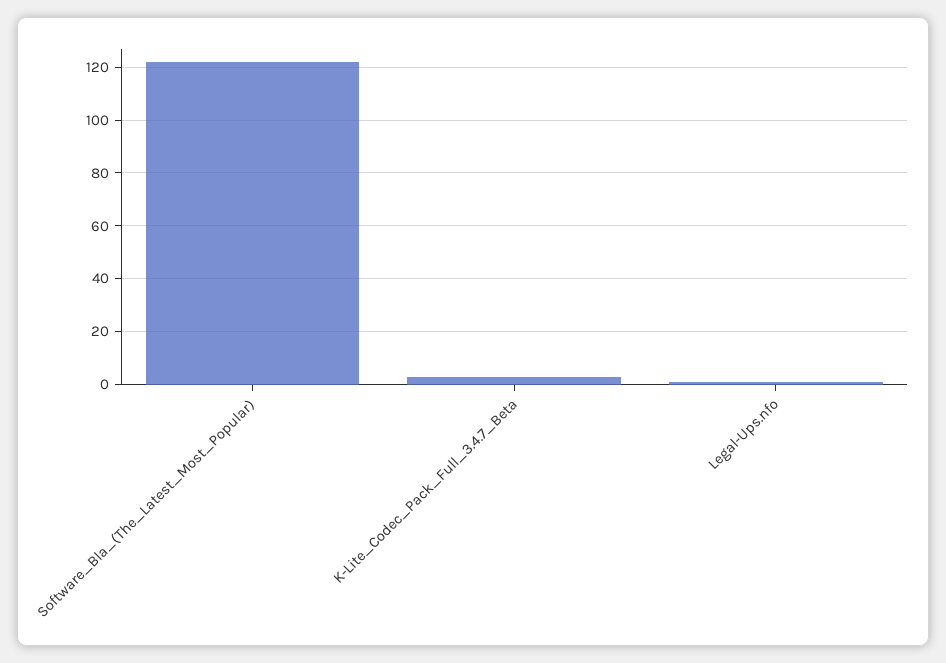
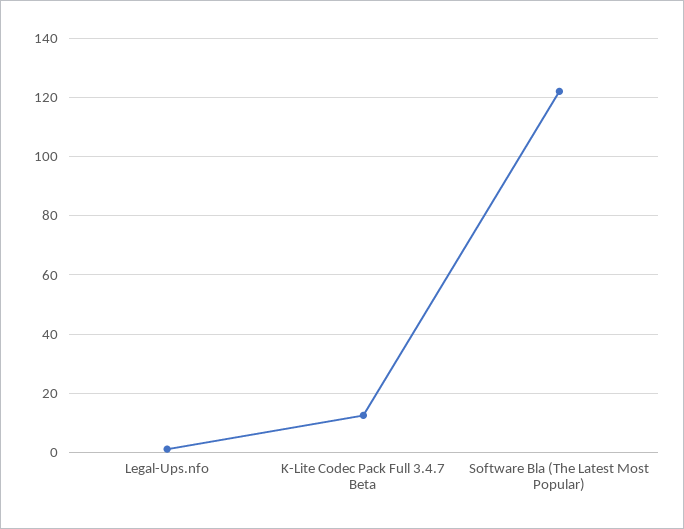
K-Lite_Codec_Pack_Full_3.4.7_Beta: 2.5 -> 12.5

